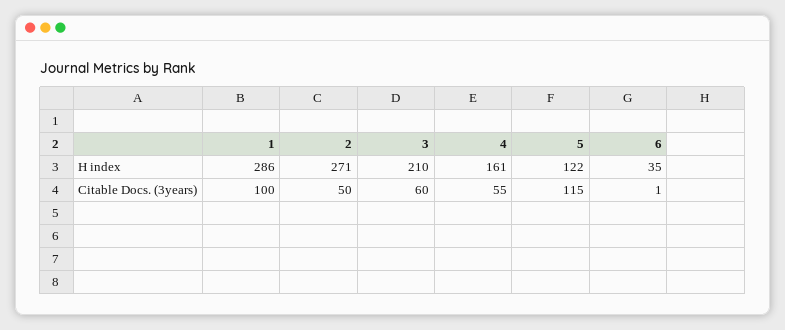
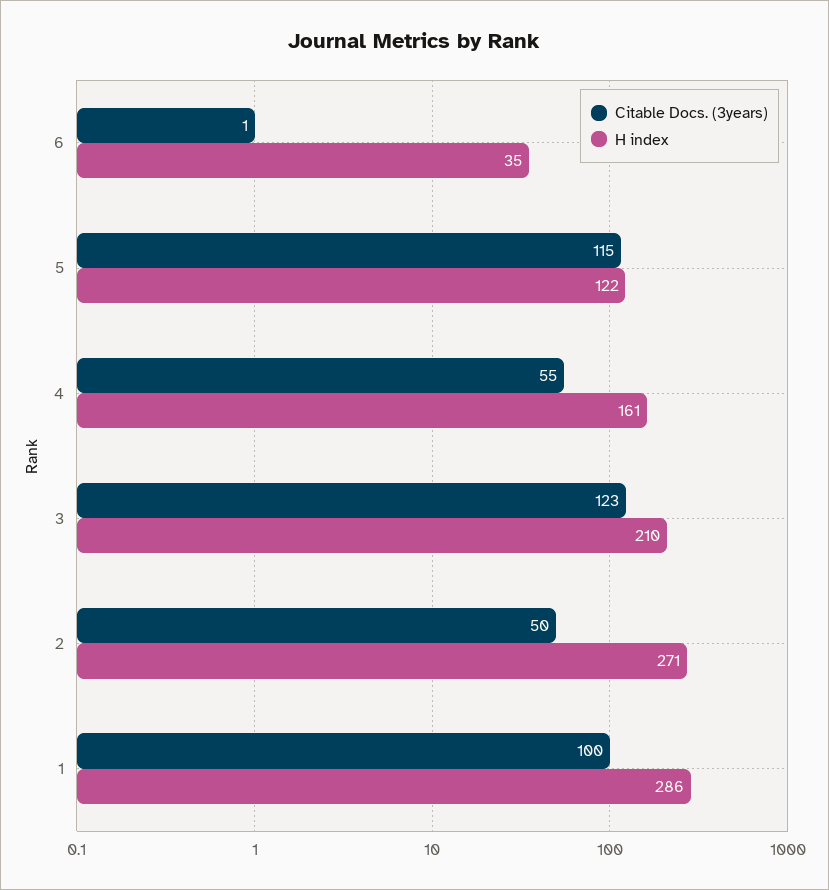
Citable Docs. (3years), 3: 60 -> 123

